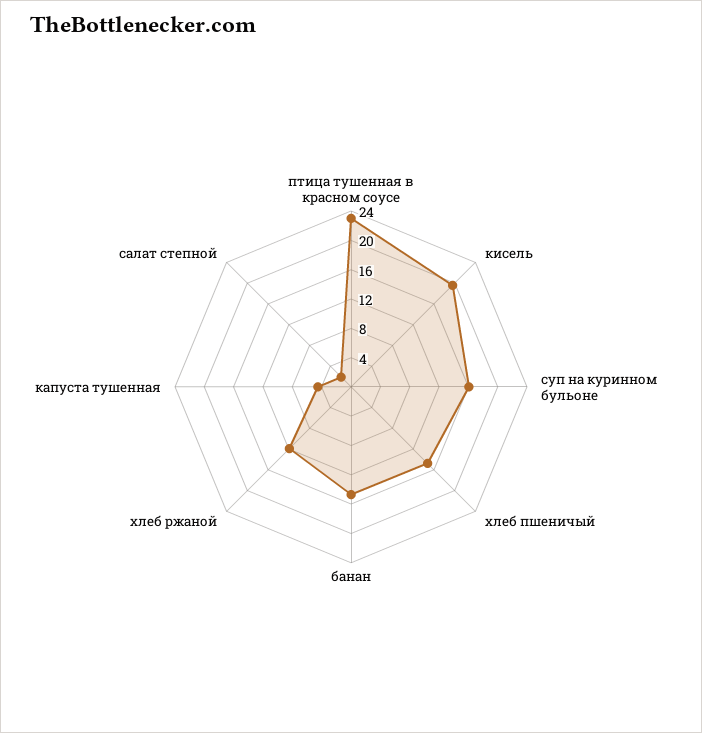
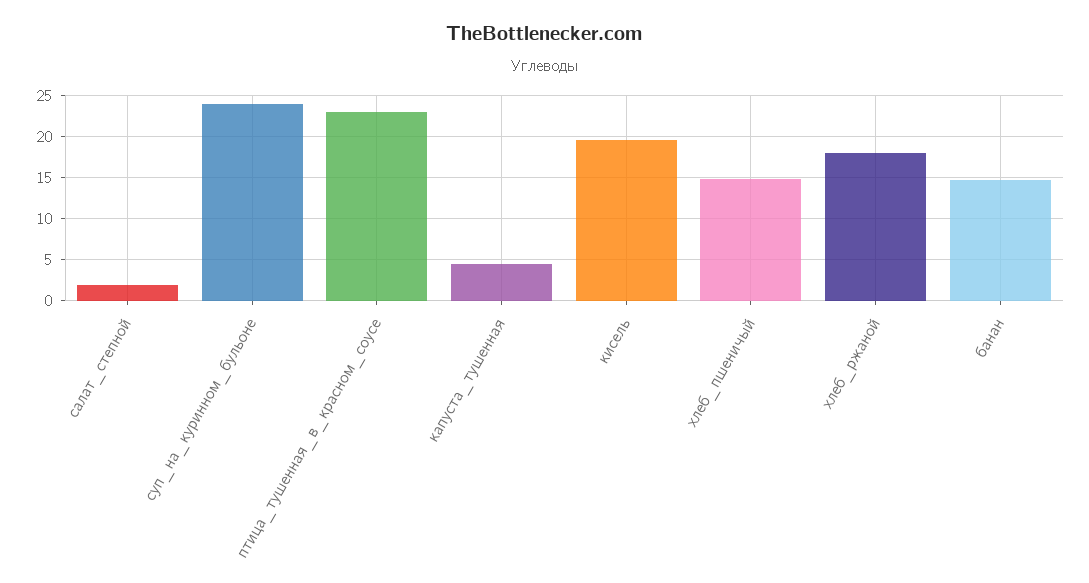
суп на куринном бульоне: 16 -> 24
хлеб ржаной: 12 -> 18

